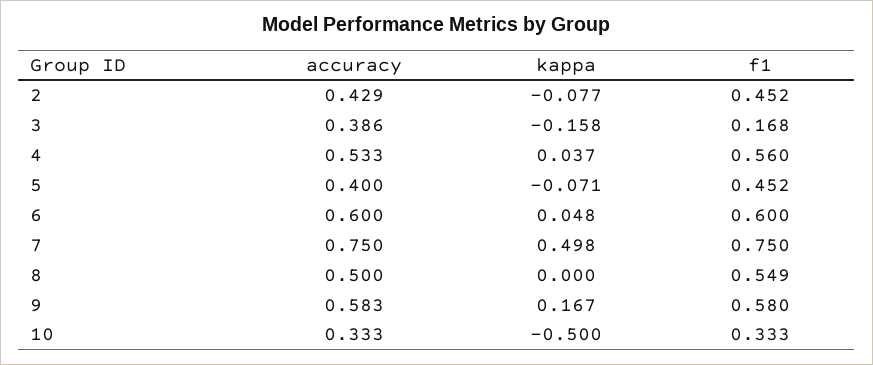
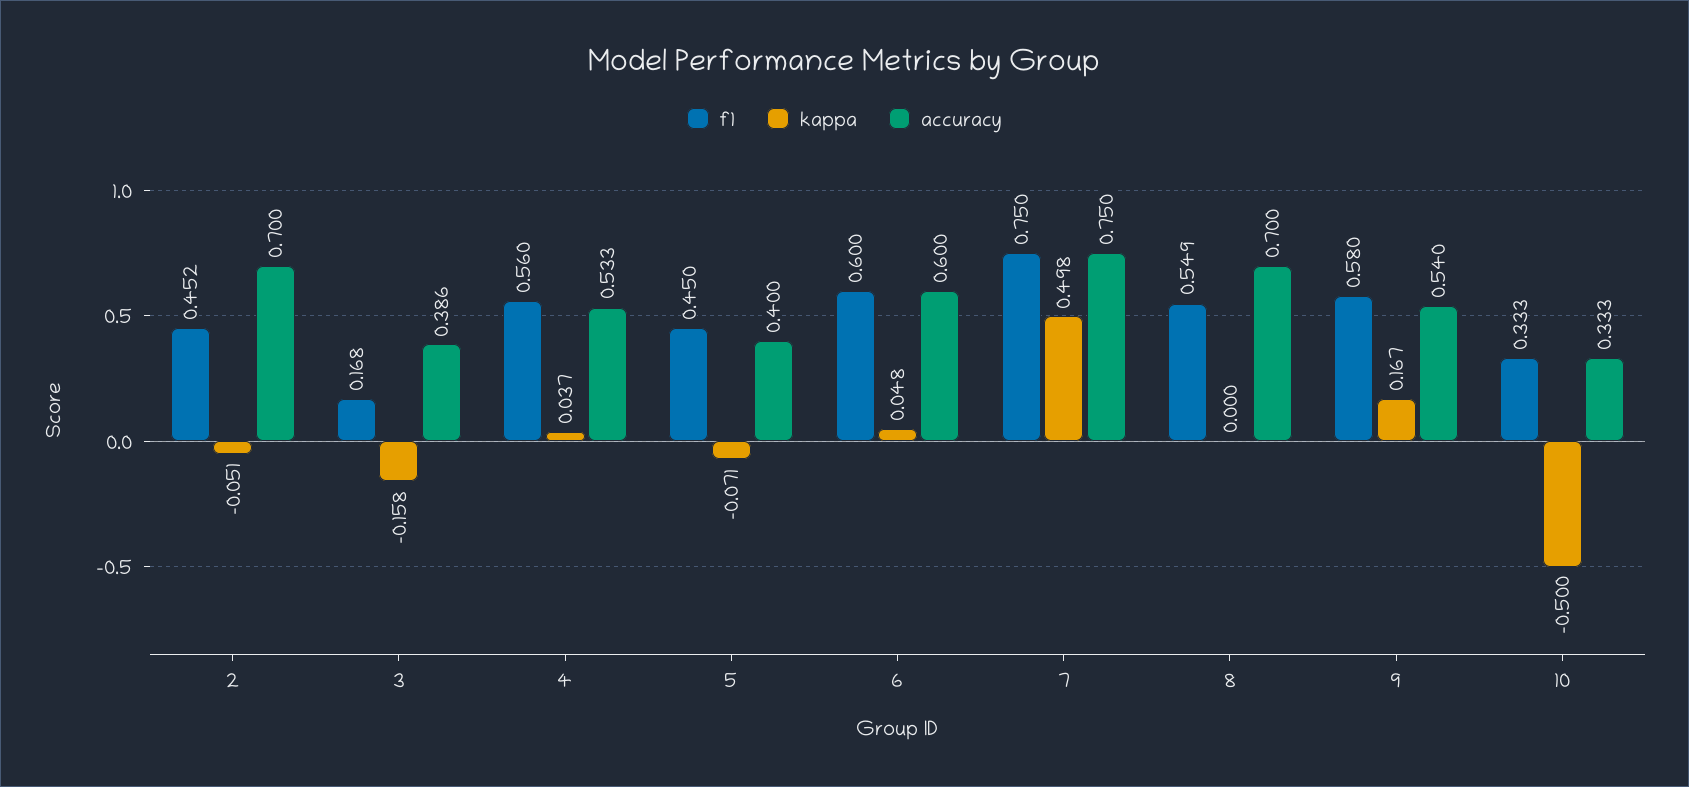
accuracy, 2: 0.429 -> 0.7
kappa, 2: -0.077 -> -0.051
f1, 5: 0.452 -> 0.45
accuracy, 8: 0.5 -> 0.7
accuracy, 9: 0.583 -> 0.54

